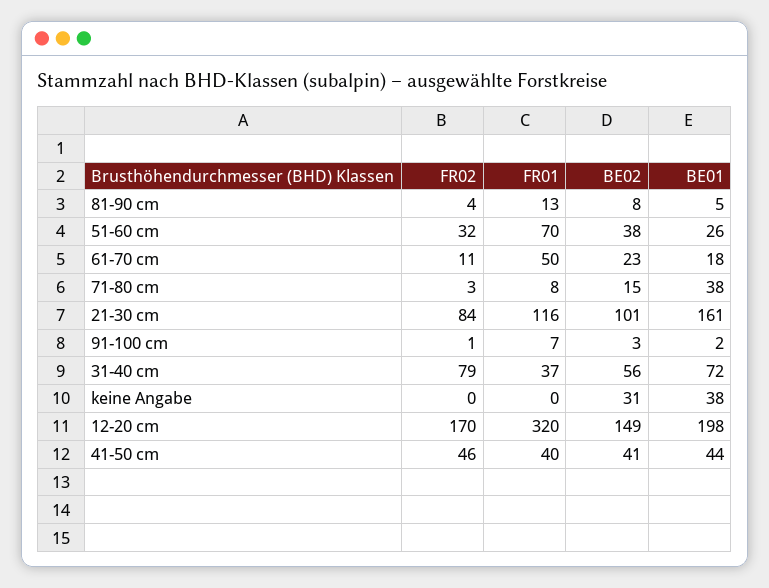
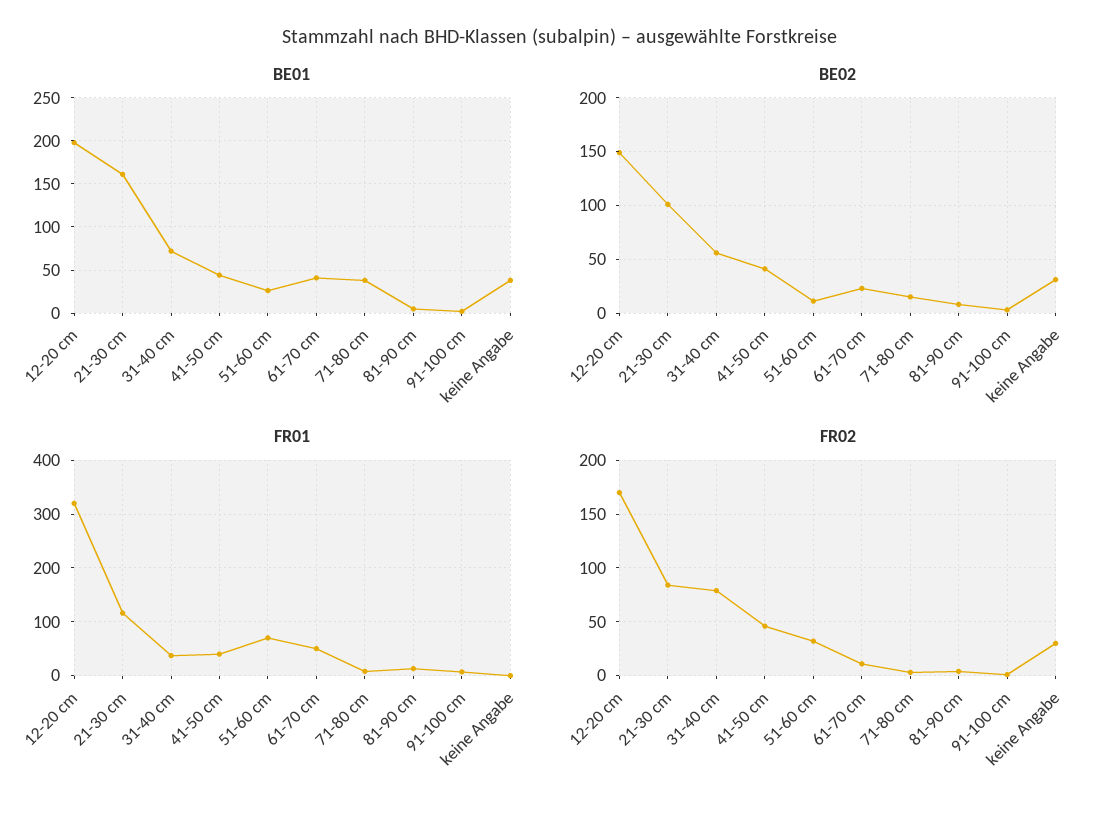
BE02, 51-60 cm: 38 -> 10
BE01, 61-70 cm: 18 -> 40
FR02, keine Angabe: 0 -> 30

